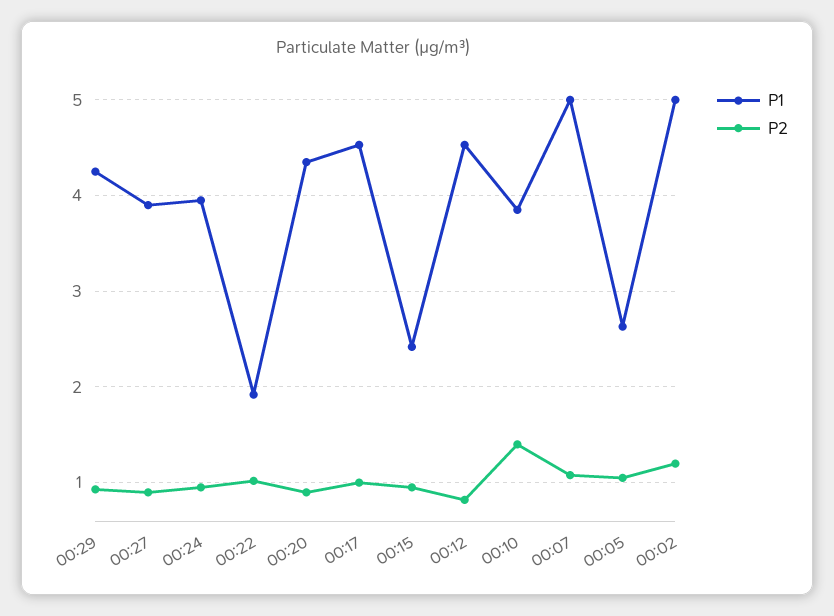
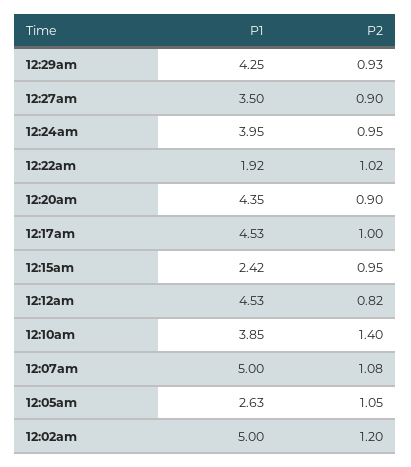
P1, 00:27: 3.9 -> 3.5

